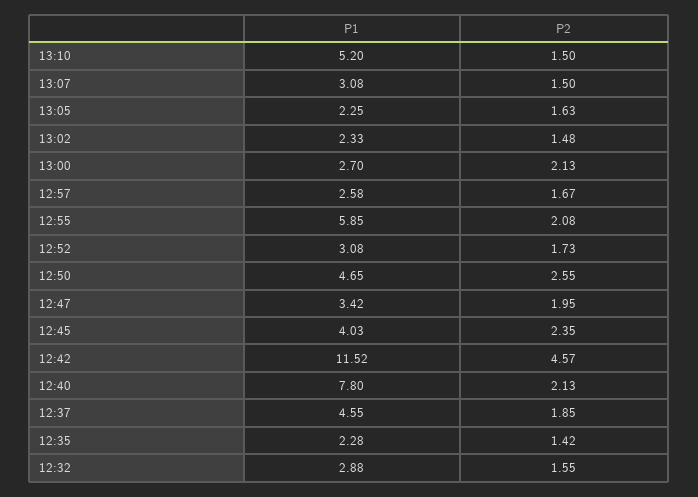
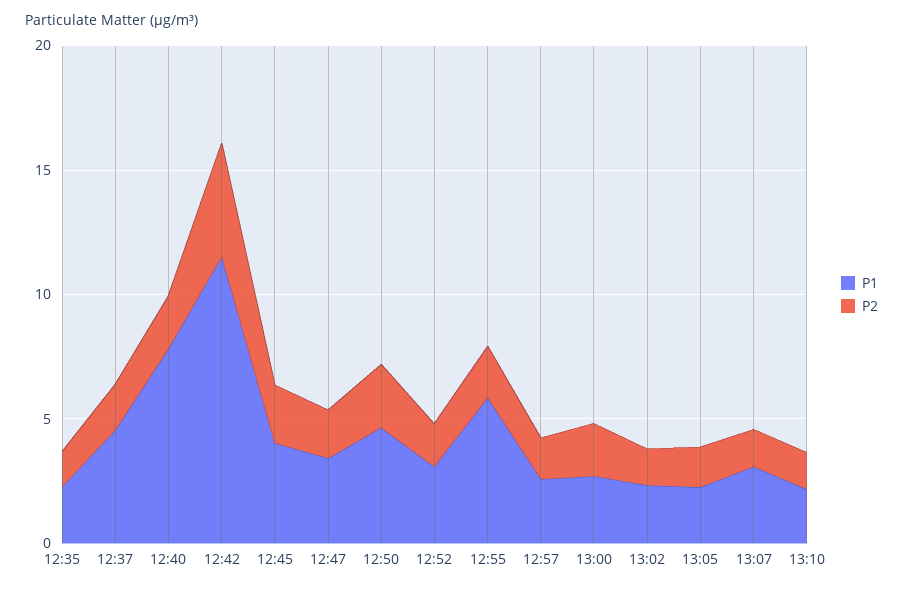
P1, 13:10: 5.2 -> 2
P1, 12:32: 2.88 -> none
P2, 12:32: 1.55 -> none

